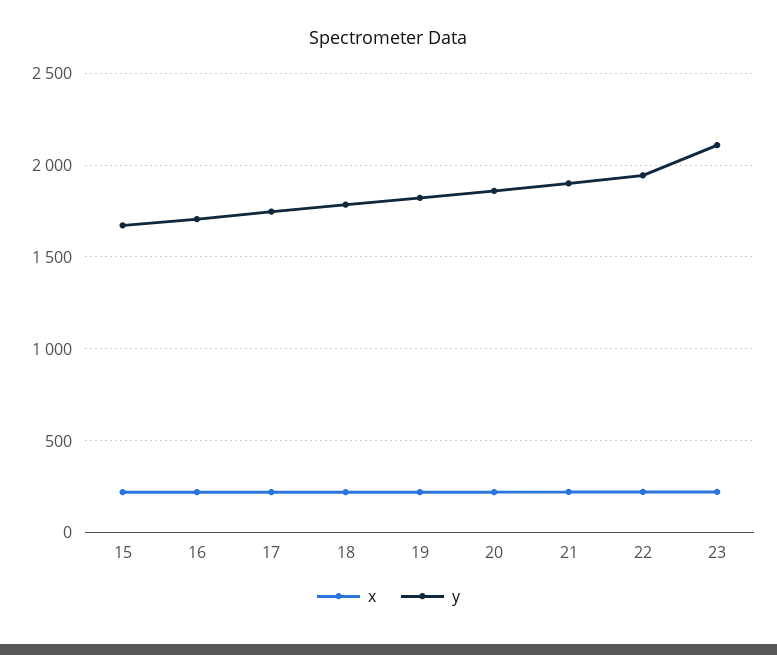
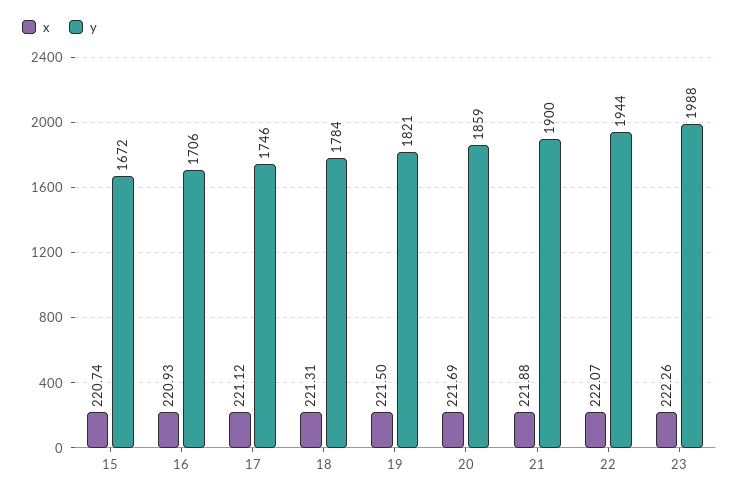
y, 23: 2100 -> 1988

